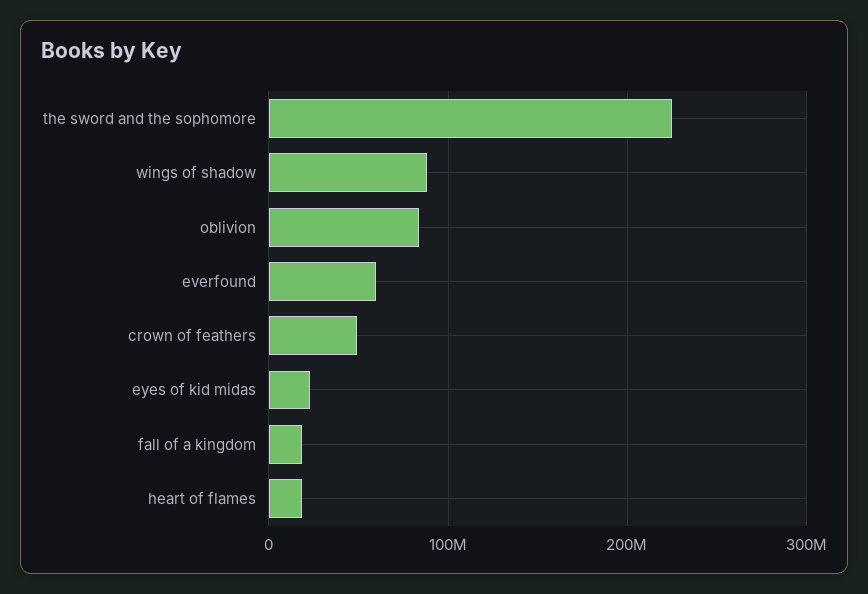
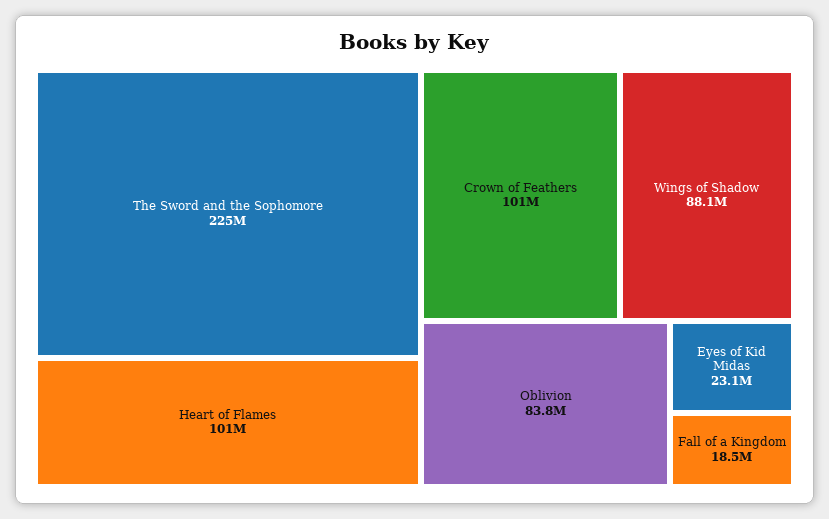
everfound: 60000000 -> none
crown of feathers: 50000000 -> 101000000
heart of flames: 20000000 -> 101000000

